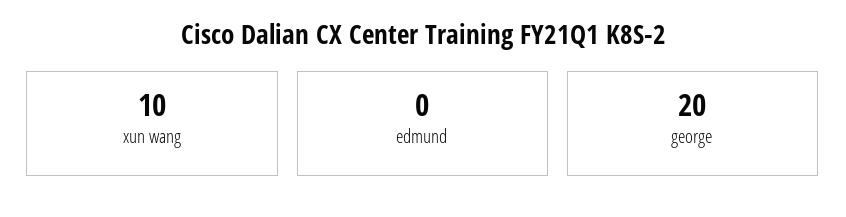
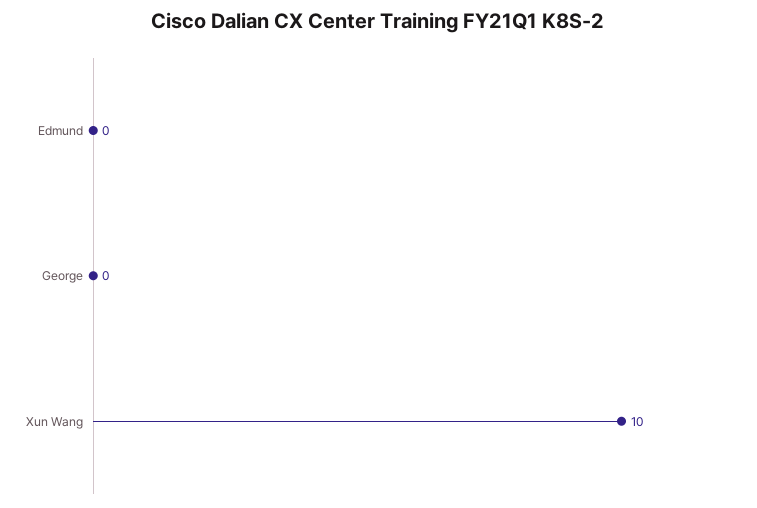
george: 20 -> 0

